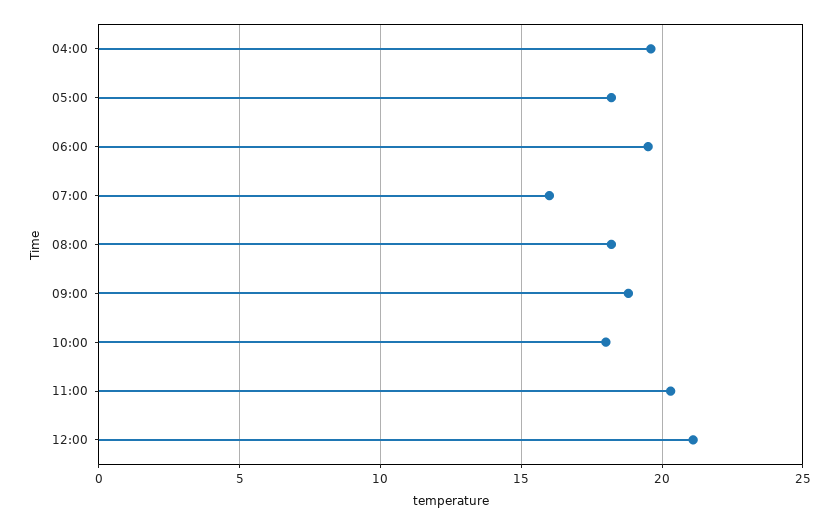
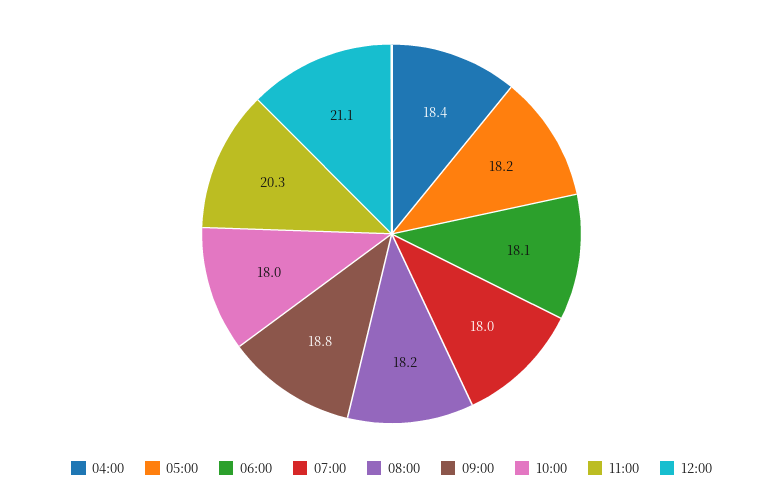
04:00: 19.5 -> 18.4
06:00: 19.5 -> 18.1
07:00: 16 -> 18

